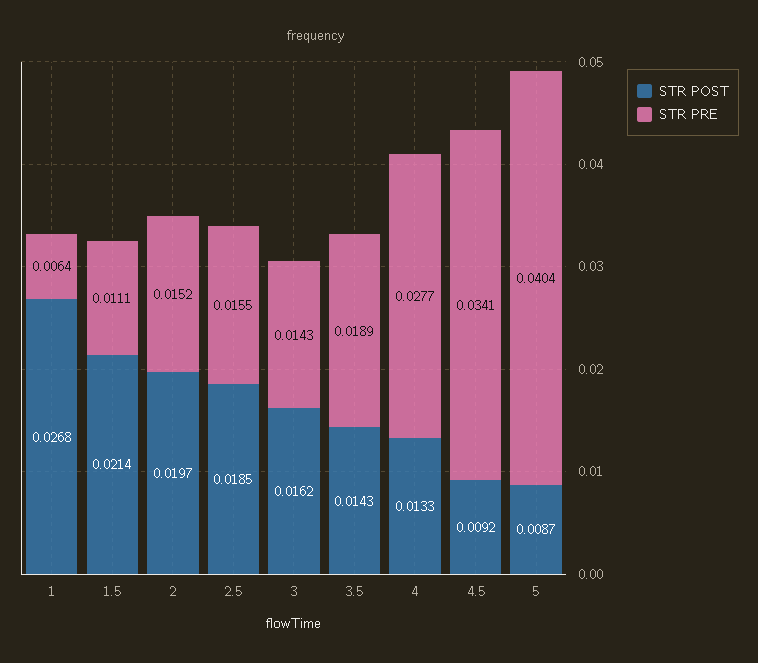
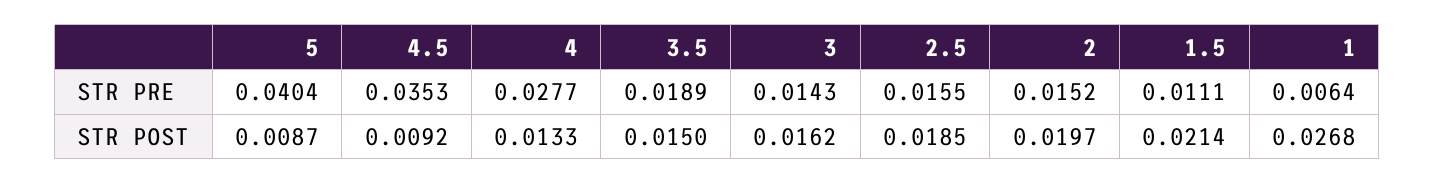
STR POST, 3.5: 0.0143 -> 0.015
STR PRE, 4.5: 0.0341 -> 0.0353

